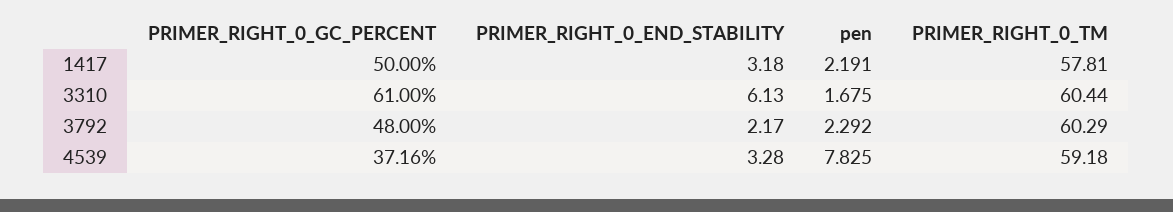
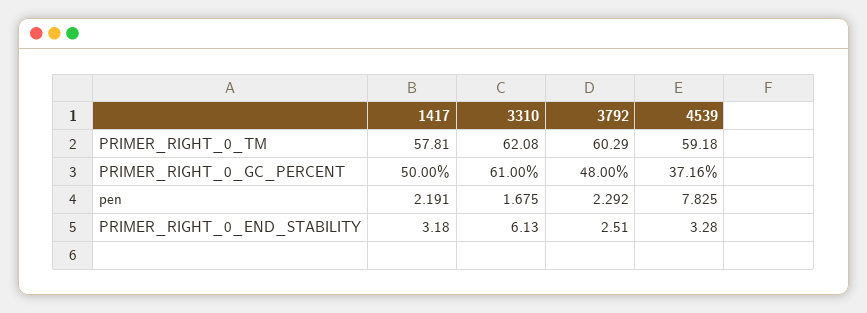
PRIMER_RIGHT_0_TM, 3310: 60.44 -> 62.08
PRIMER_RIGHT_0_END_STABILITY, 3792: 2.17 -> 2.51

